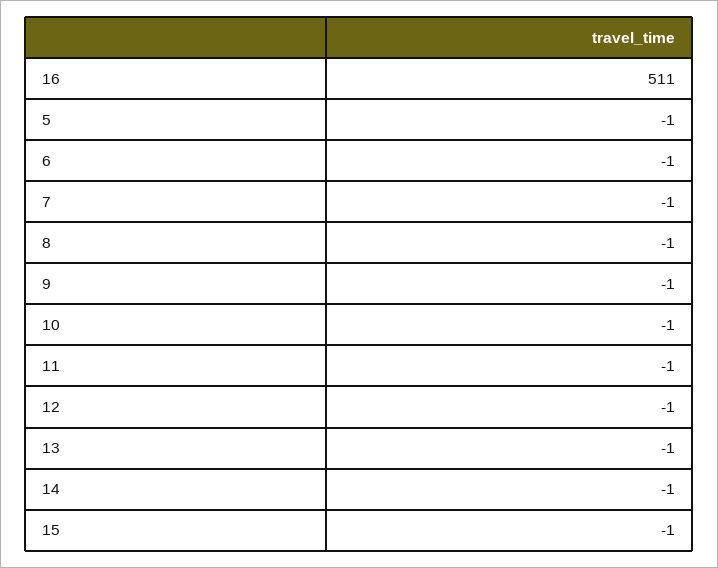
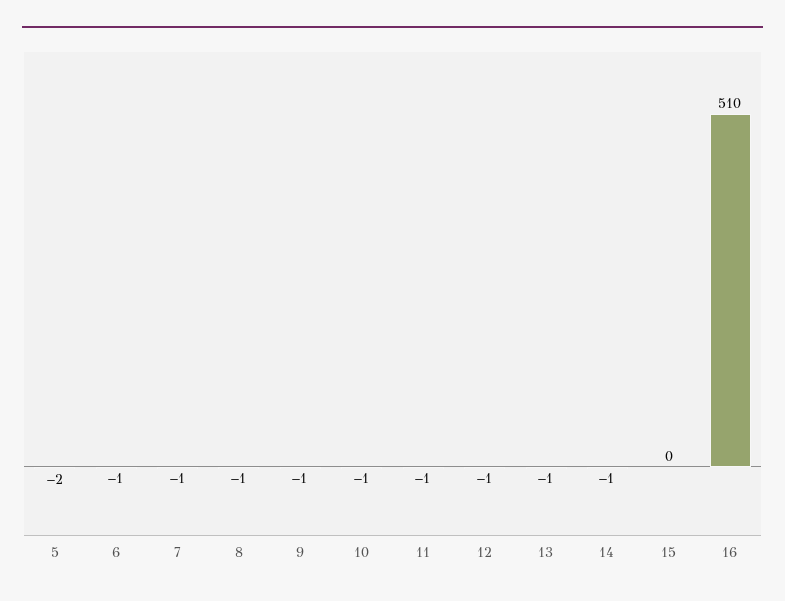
16: 511 -> 510
5: -1 -> -2
15: -1 -> 0

